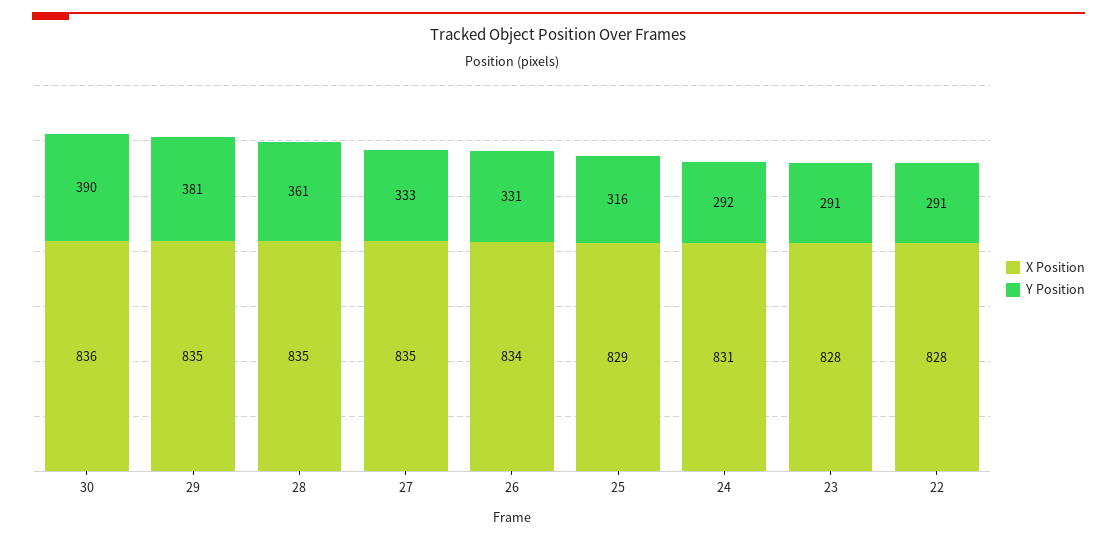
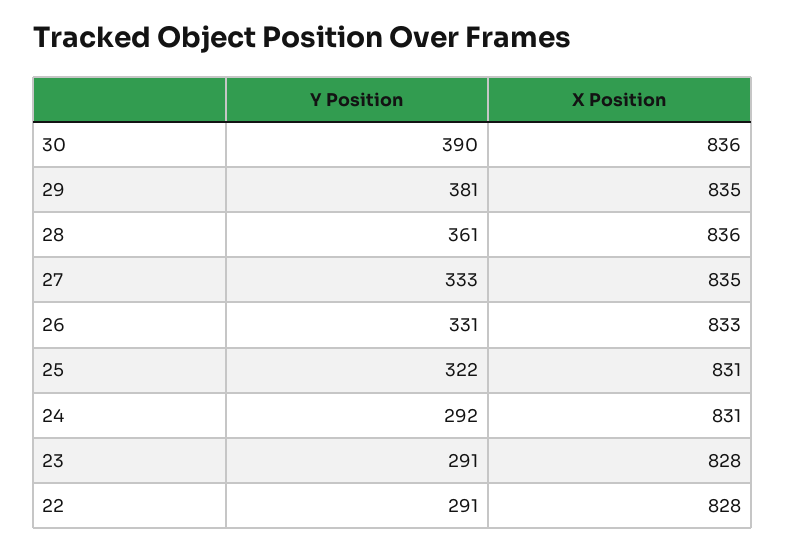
X Position, 28: 835 -> 836
X Position, 26: 834 -> 833
X Position, 25: 829 -> 831
Y Position, 25: 316 -> 322

